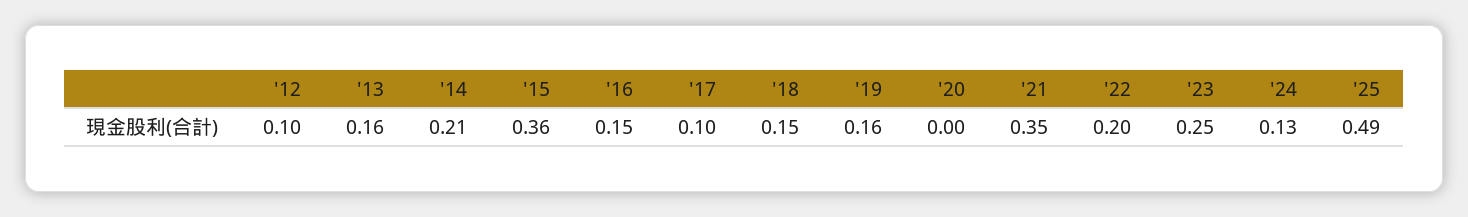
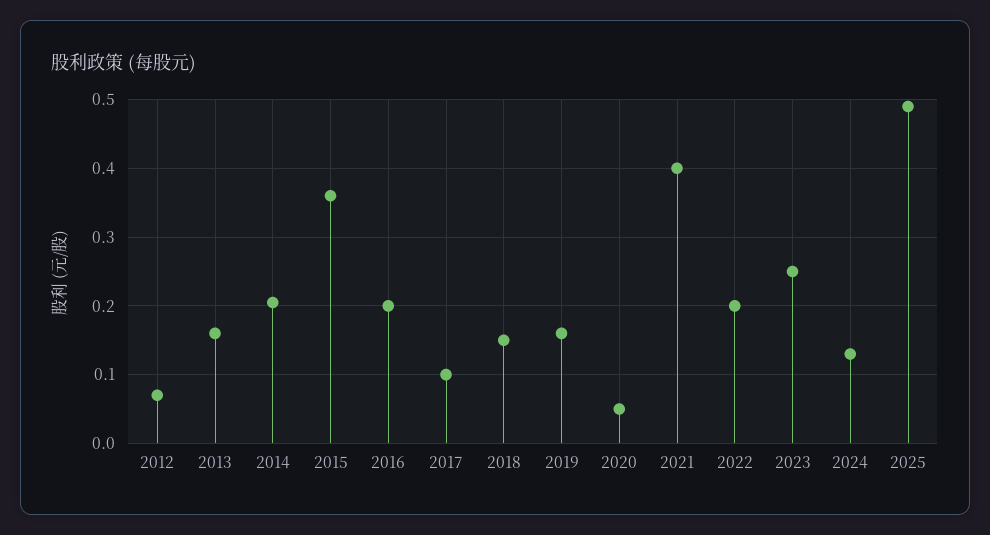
'12: 0.1 -> 0.07
'16: 0.15 -> 0.2
'20: 0 -> 0.05
'21: 0.35 -> 0.4

